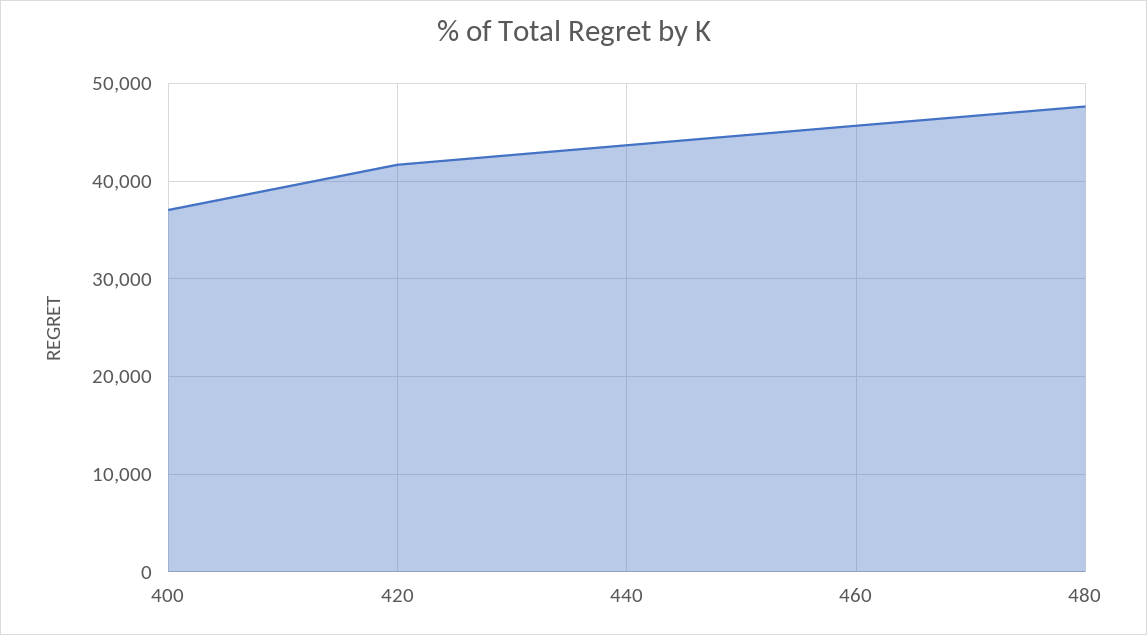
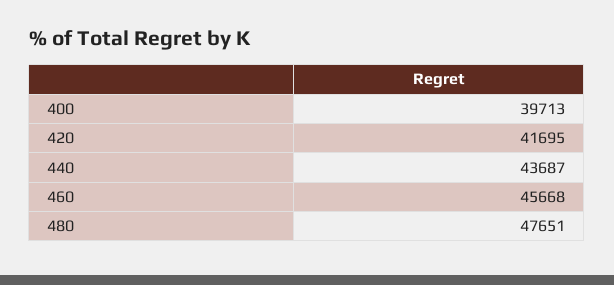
400: 37000 -> 39713

